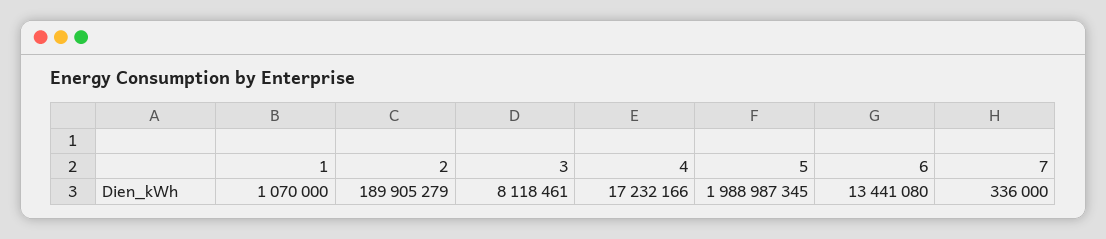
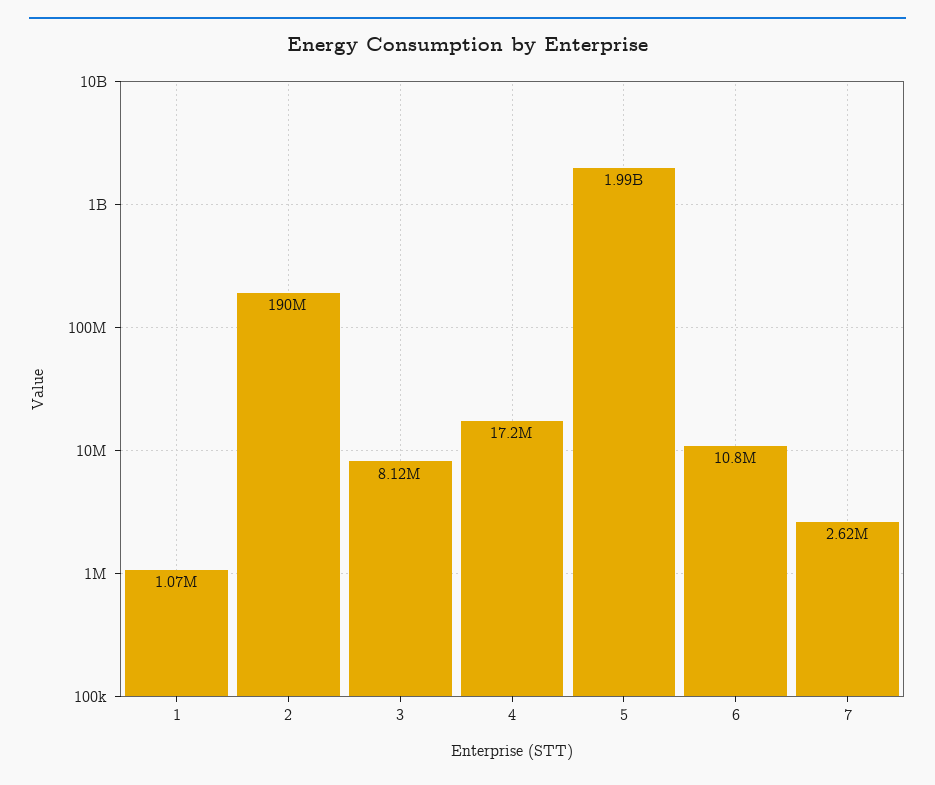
6: 13441080 -> 10800000
7: 336000 -> 2620000

